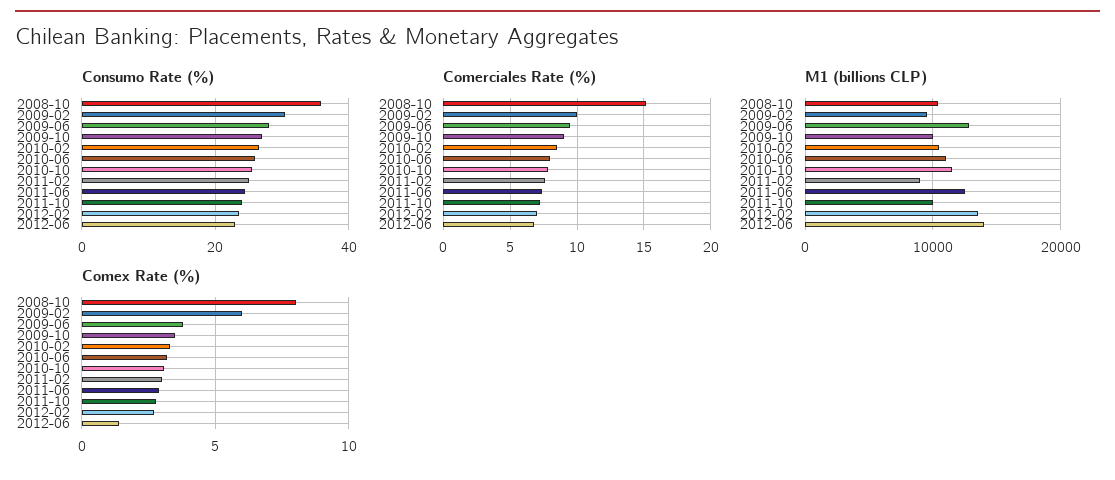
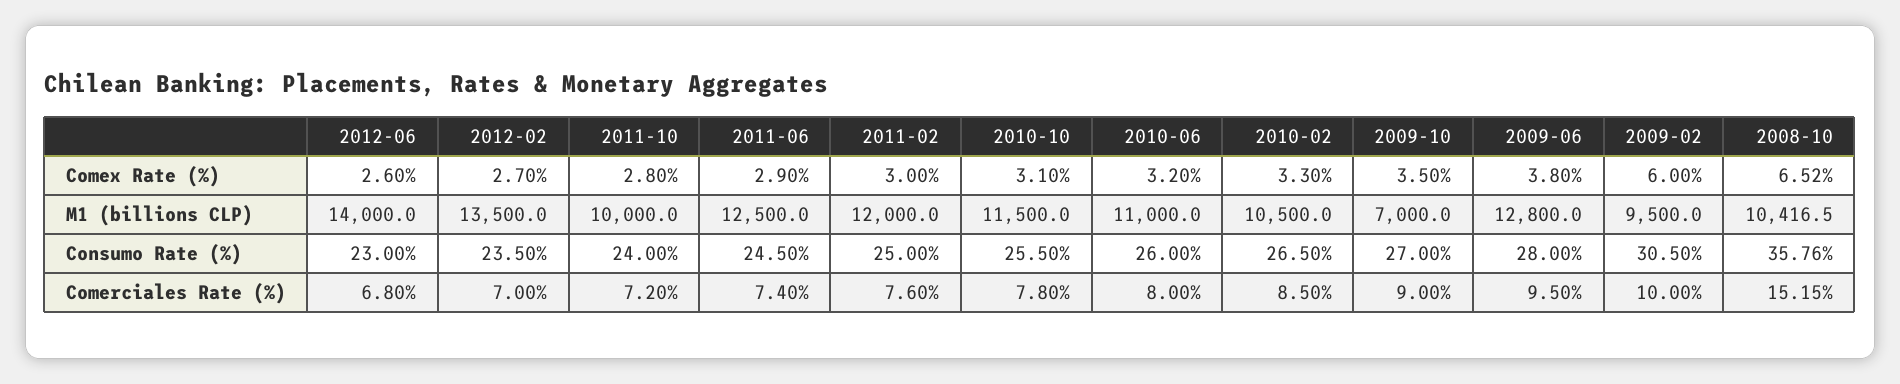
M1 (billions CLP), 2009-10: 10000 -> 7000
M1 (billions CLP), 2011-02: 9000 -> 12000
Comex Rate (%), 2008-10: 8 -> 6.52
Comex Rate (%), 2012-06: 1.5 -> 2.6

